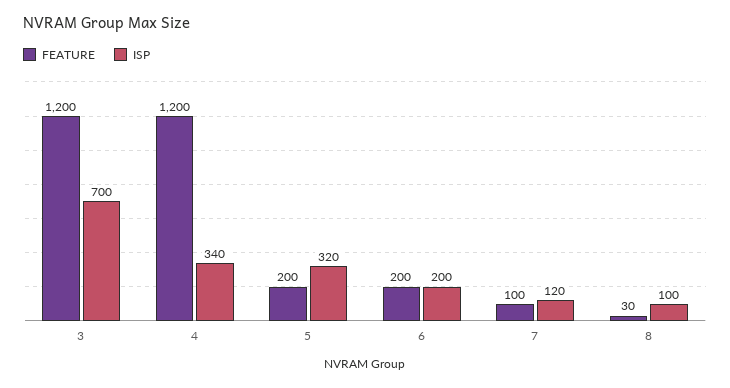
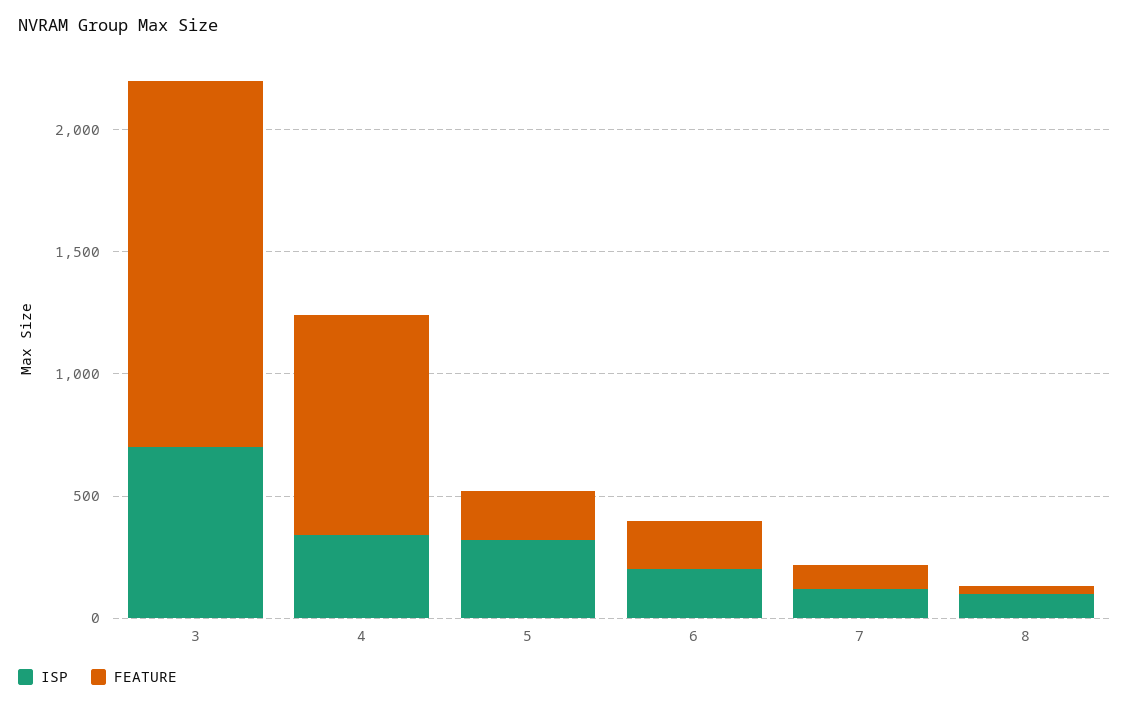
FEATURE, 3: 1200 -> 1500
FEATURE, 4: 1200 -> 900

